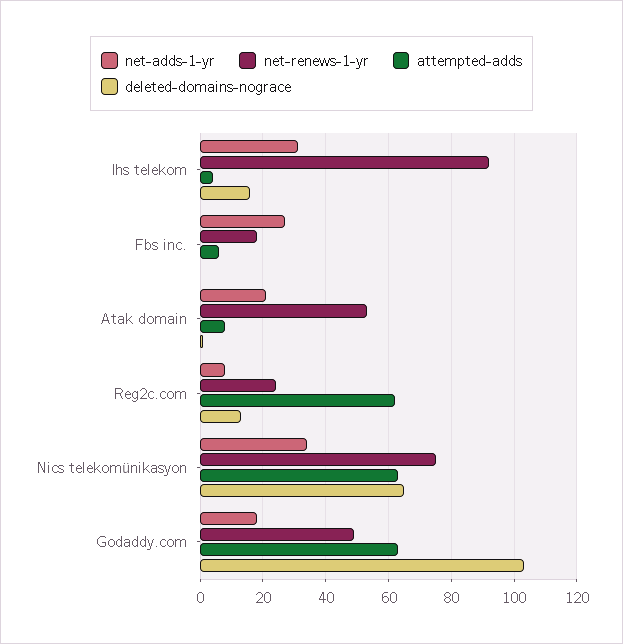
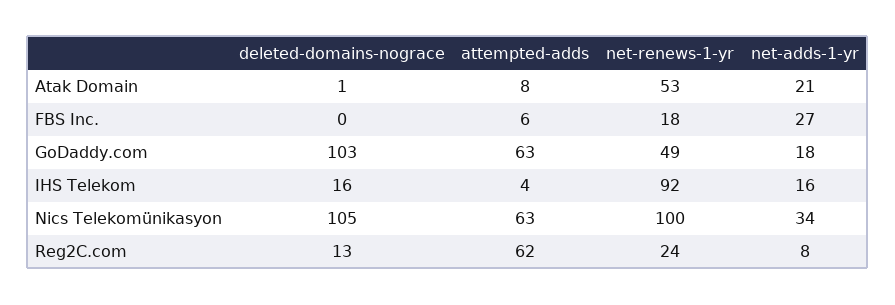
net-adds-1-yr, Ihs telekom: 30 -> 16
net-renews-1-yr, Nics telekomünikasyon: 75 -> 100
deleted-domains-nograce, Nics telekomünikasyon: 65 -> 105

